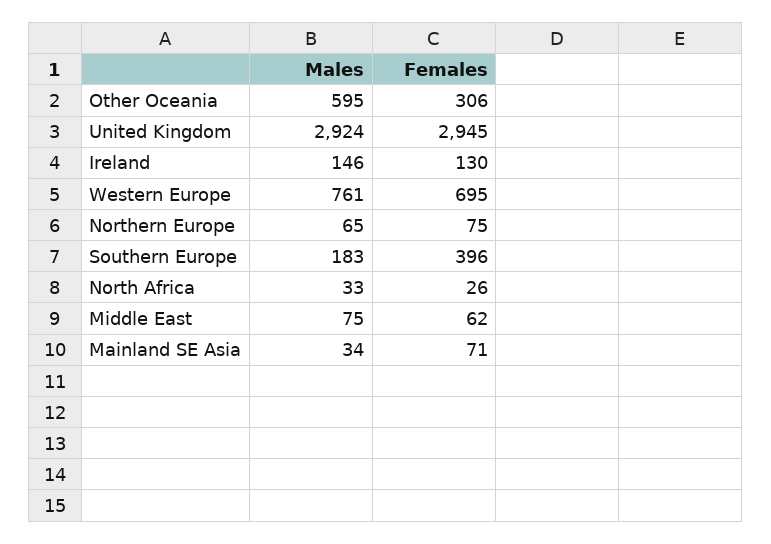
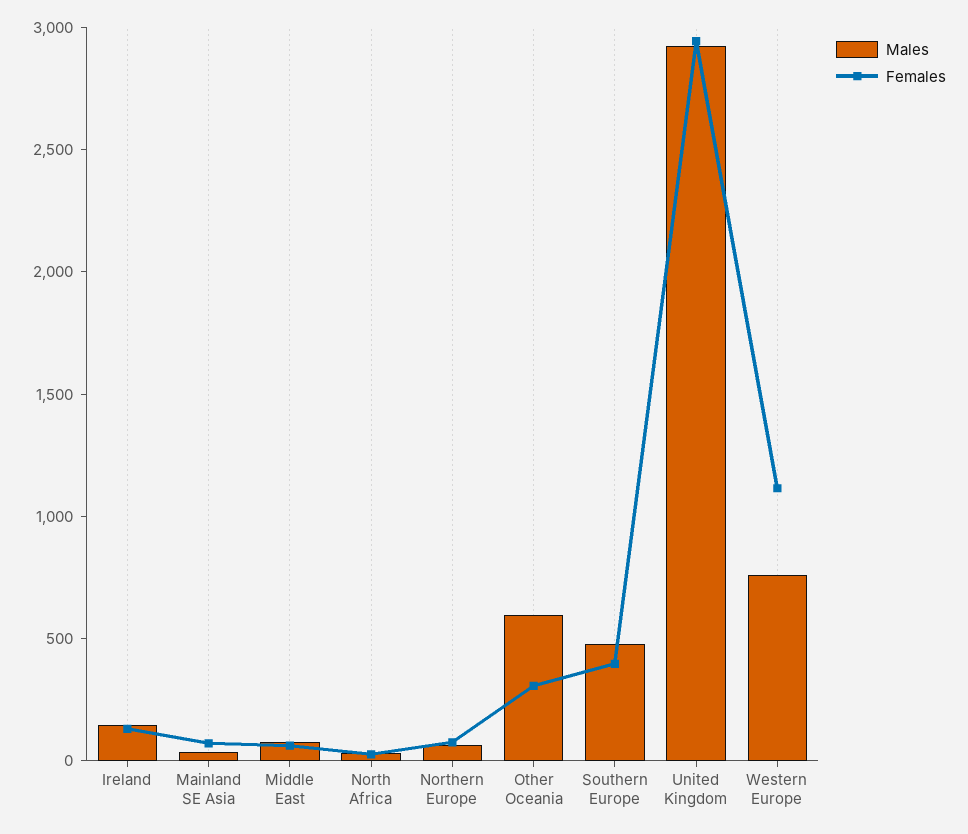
Females, Western Europe: 695 -> 1100
Males, Southern Europe: 183 -> 500

